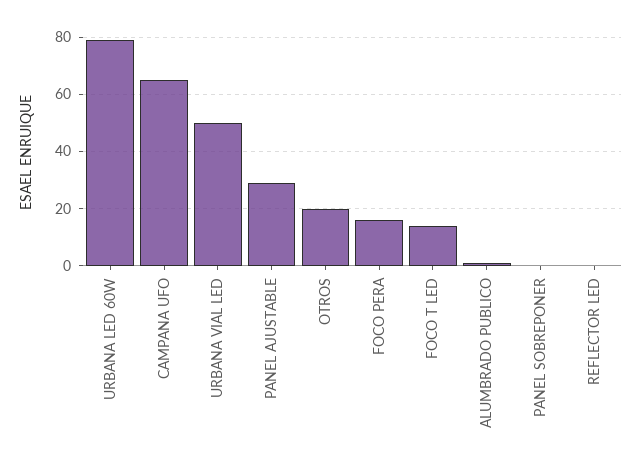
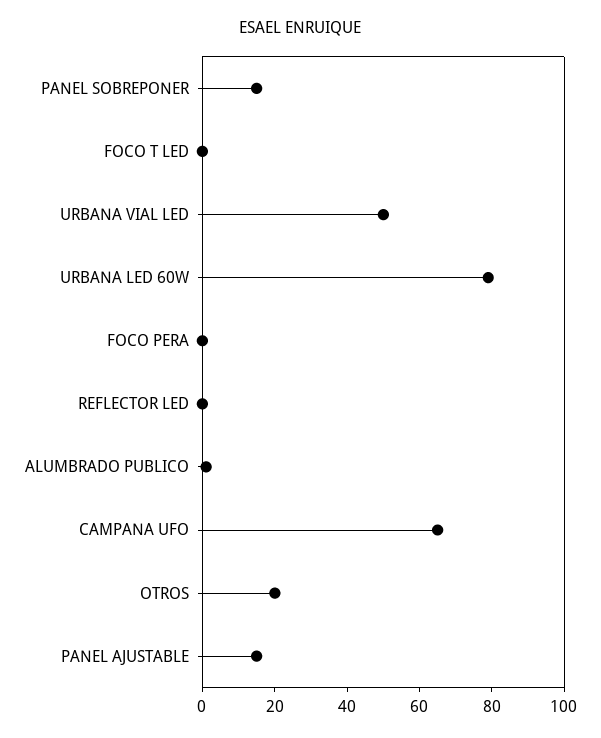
PANEL AJUSTABLE: 30 -> 15
FOCO PERA: 15 -> 0
FOCO T LED: 15 -> 0
PANEL SOBREPONER: 0 -> 15

